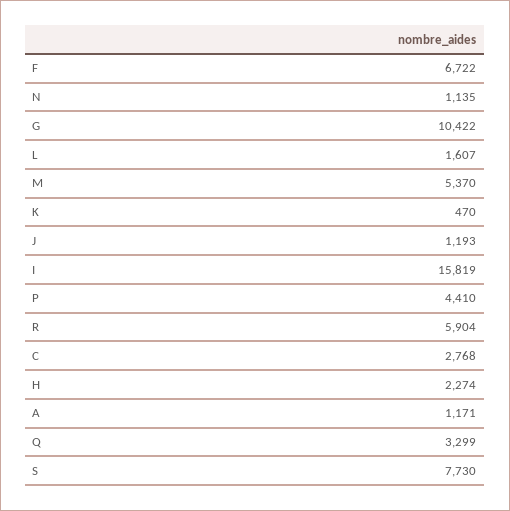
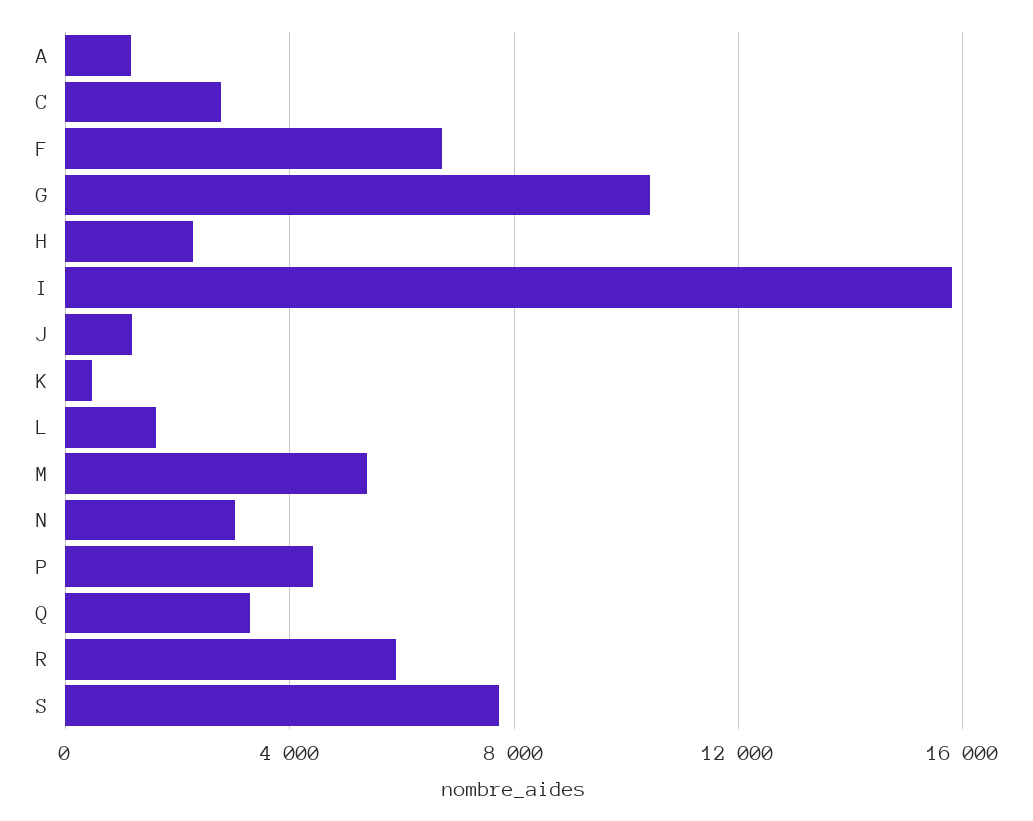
N: 1135 -> 3000

